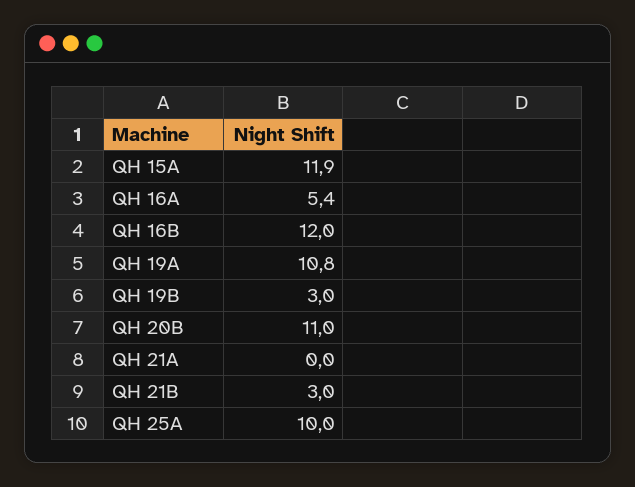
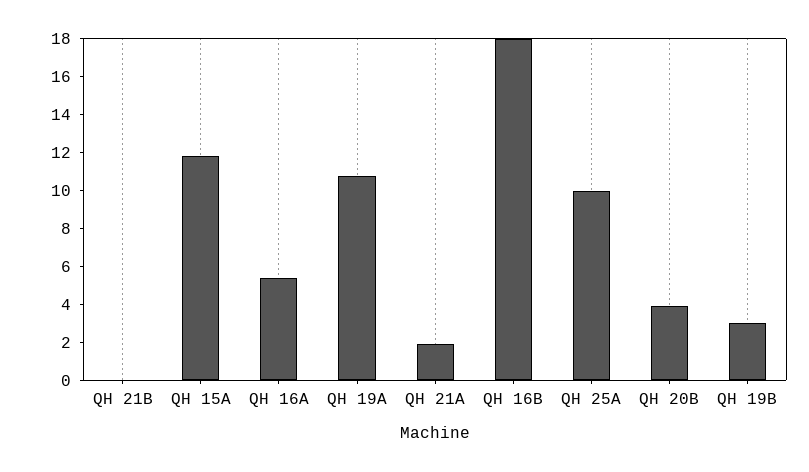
QH 16B: 12 -> 18
QH 20B: 11 -> 4
QH 21A: 0 -> 2
QH 21B: 3 -> 0

